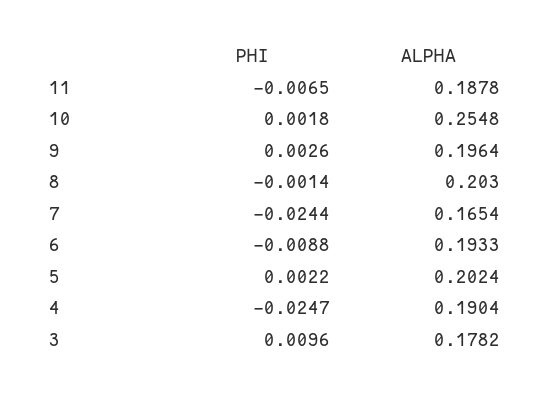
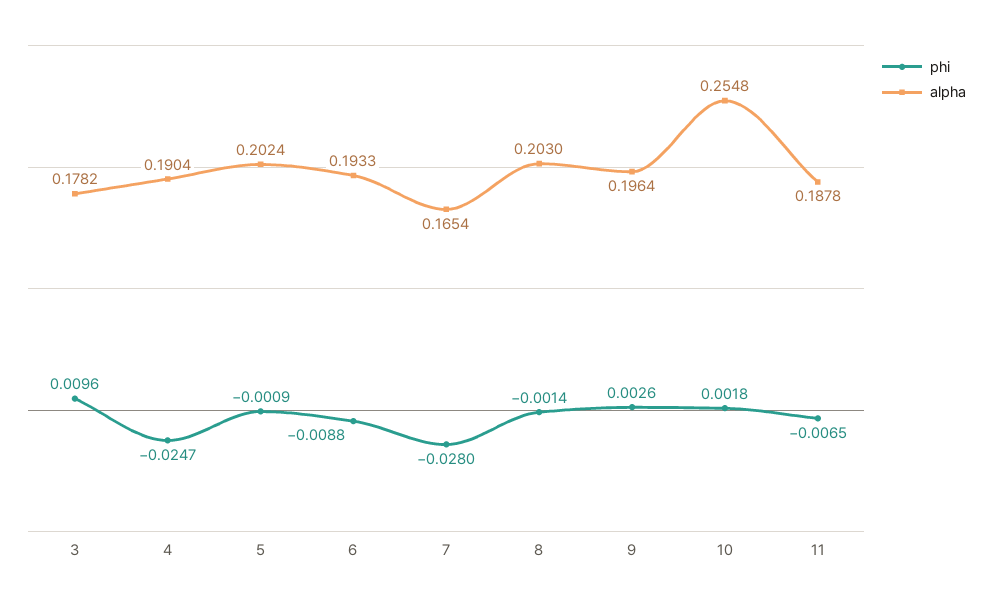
PHI, 7: -0.0244 -> -0.028
PHI, 5: 0.0022 -> -0.0009

